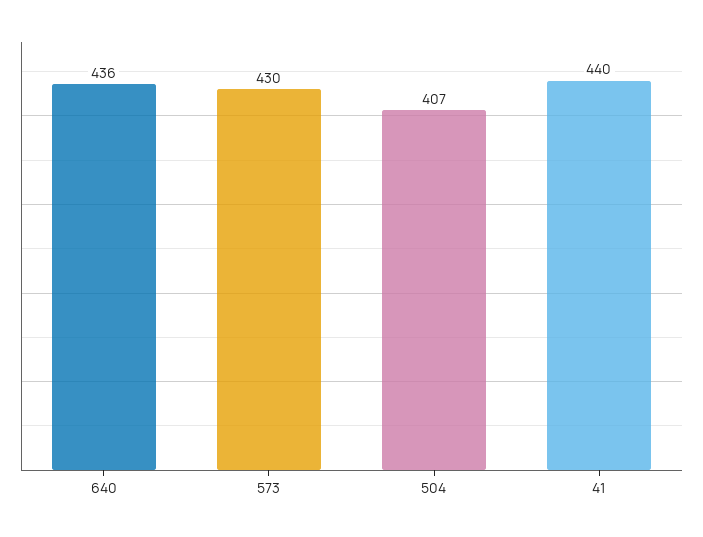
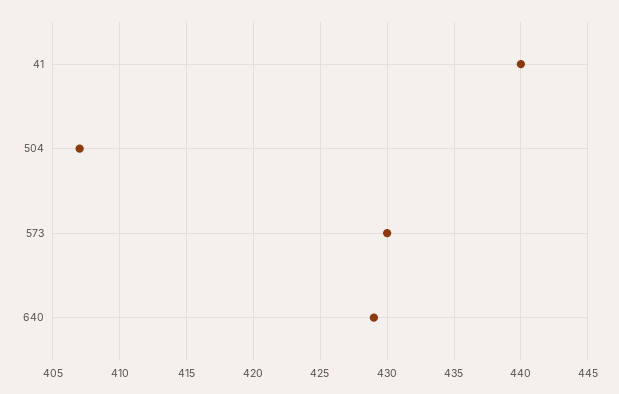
640: 436 -> 429

